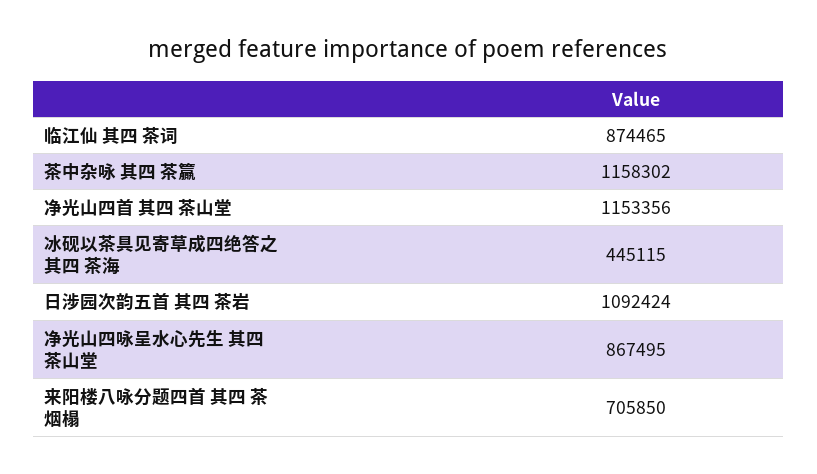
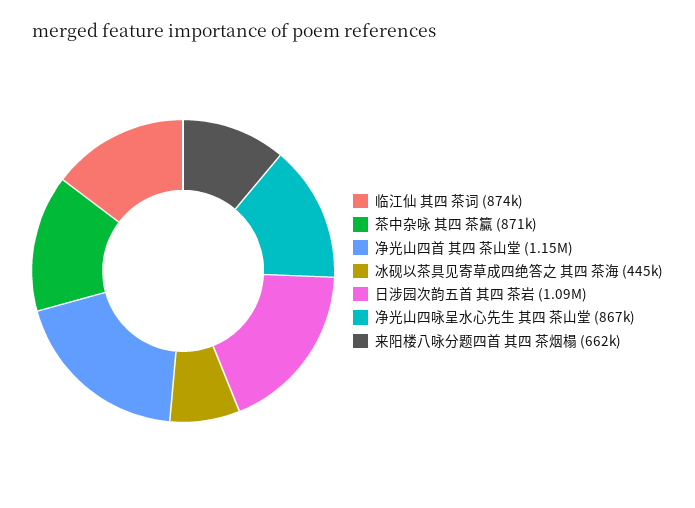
茶中杂咏 其四 茶籯: 1158302 -> 871000
来阳楼八咏分题四首 其四 茶烟榻: 705850 -> 662000

